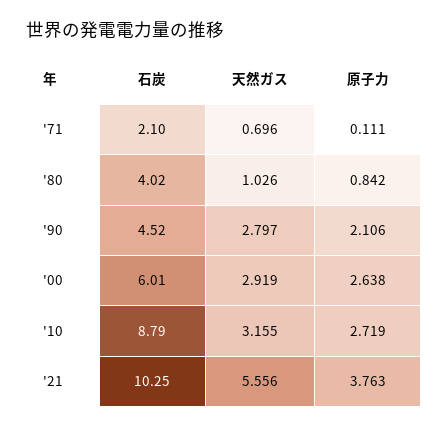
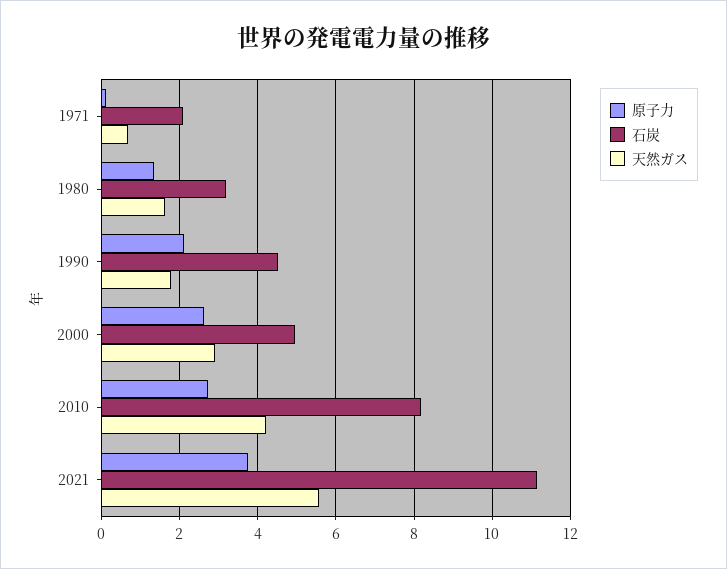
石炭, '80: 4.02 -> 3.2
天然ガス, '80: 1.026 -> 1.6
原子力, '80: 0.842 -> 1.4
天然ガス, '90: 2.797 -> 1.8
石炭, '00: 6.01 -> 5
石炭, '10: 8.79 -> 8.2
天然ガス, '10: 3.155 -> 4.2
石炭, '21: 10.25 -> 11.2

